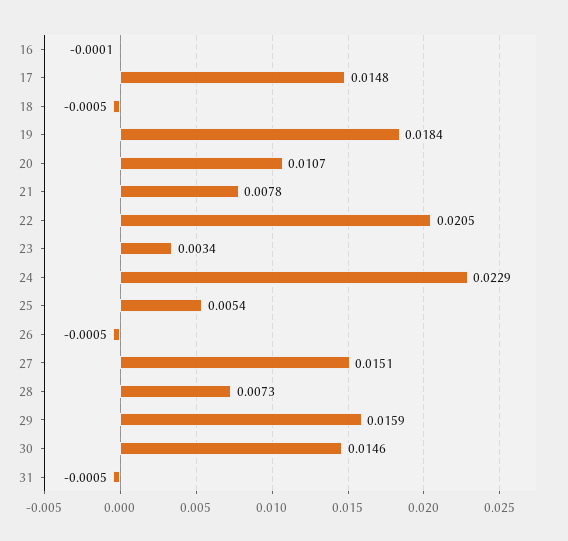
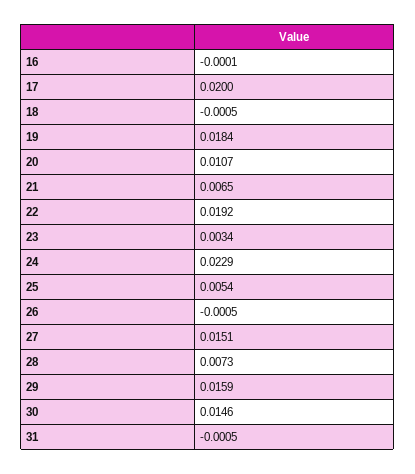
17: 0.0148 -> 0.02
21: 0.0078 -> 0.0065
22: 0.0205 -> 0.0192

